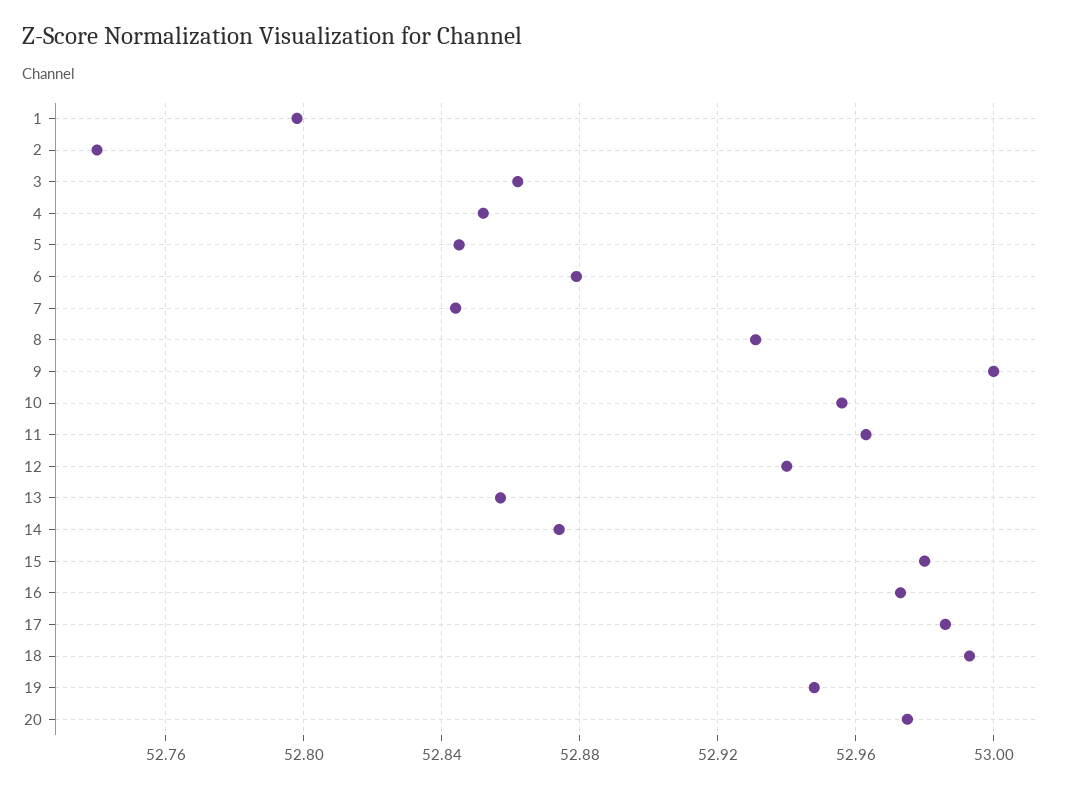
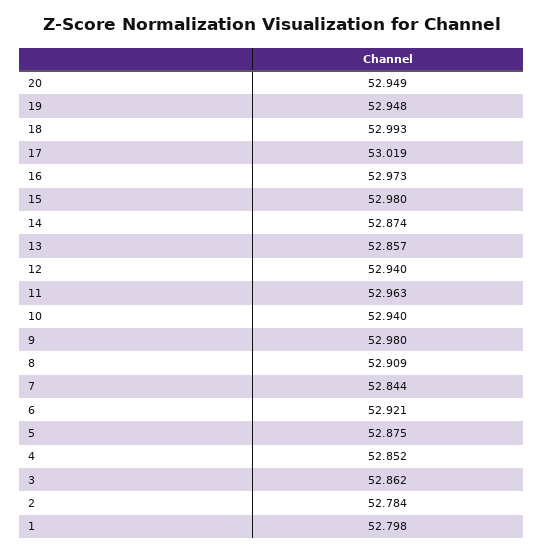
2: 52.74 -> 52.784
5: 52.845 -> 52.875
6: 52.88 -> 52.921
8: 52.93 -> 52.909
9: 53 -> 52.98
10: 52.955 -> 52.94
17: 52.985 -> 53.019
20: 52.975 -> 52.949

